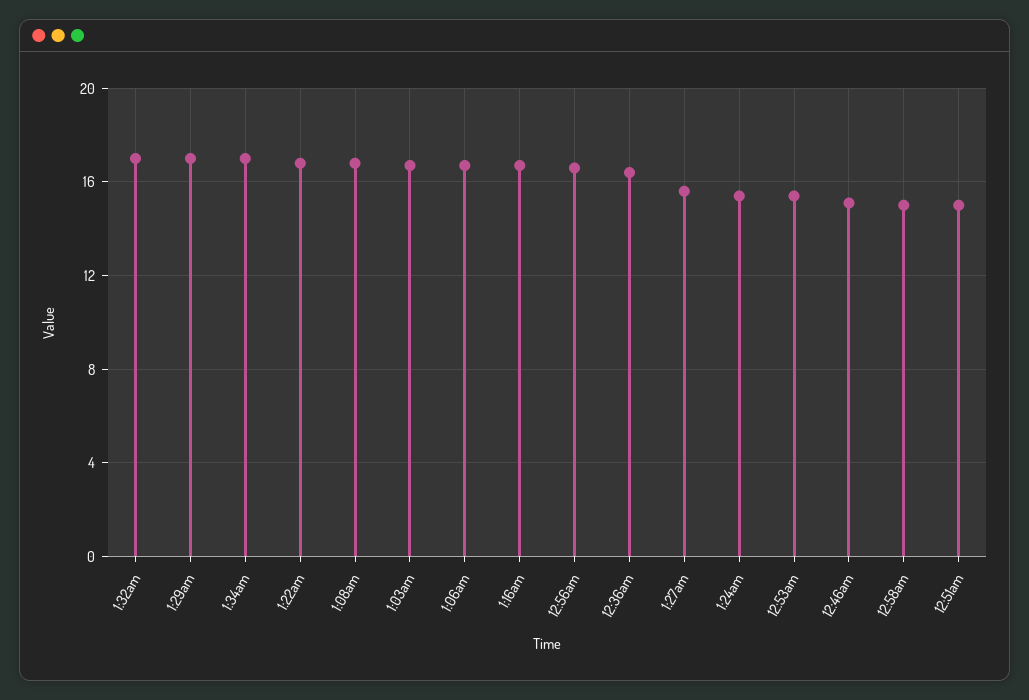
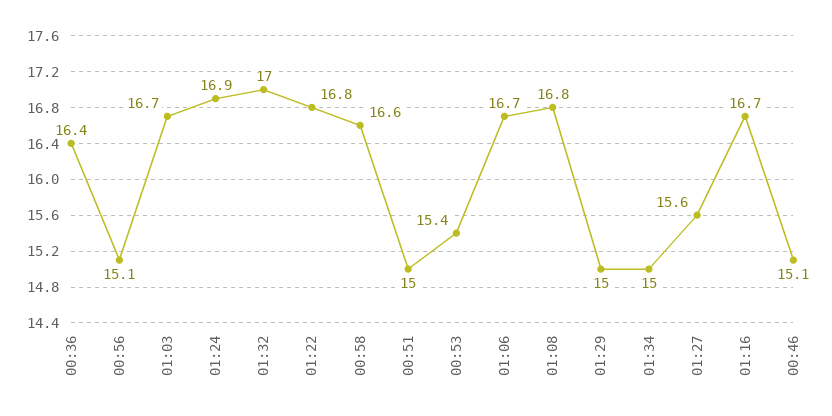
1:29am: 17 -> 15
1:34am: 17 -> 15
12:56am: 16.5 -> 15.1
1:24am: 15.5 -> 16.9
12:58am: 15 -> 16.6

